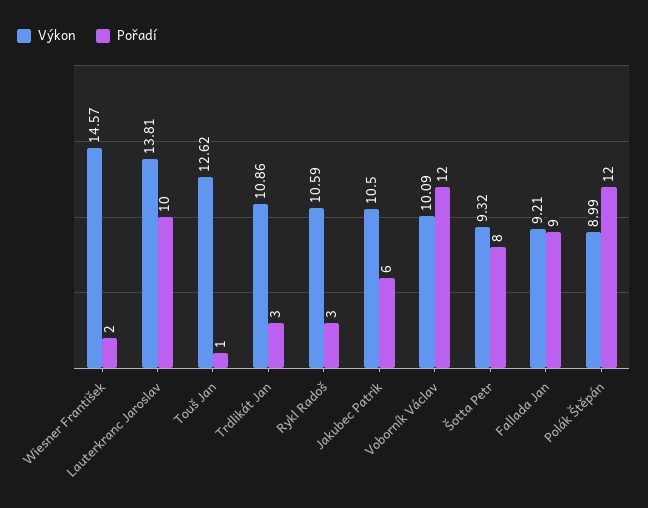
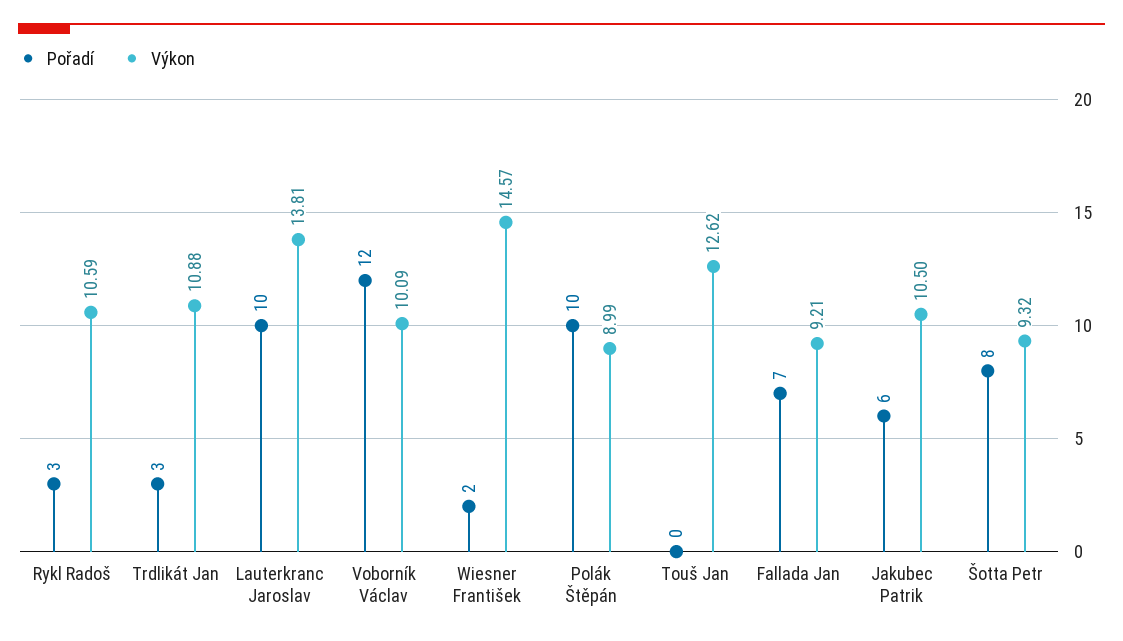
Pořadí, Touš Jan: 1 -> 0
Výkon, Trdlikát Jan: 10.86 -> 10.88
Pořadí, Fallada Jan: 9 -> 7
Pořadí, Polák Štěpán: 12 -> 10

